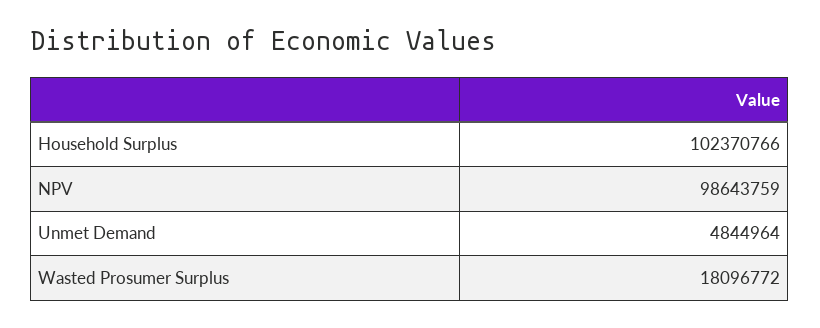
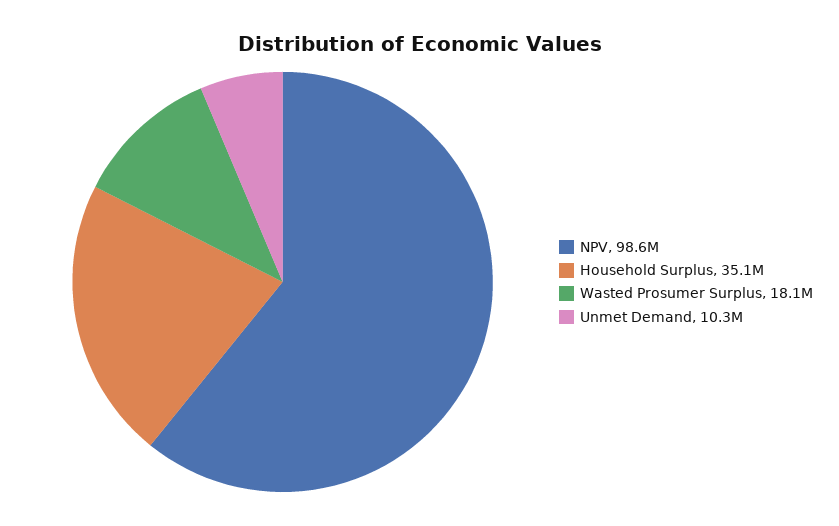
Household Surplus: 102370766 -> 35100000
Unmet Demand: 4844964 -> 10300000

